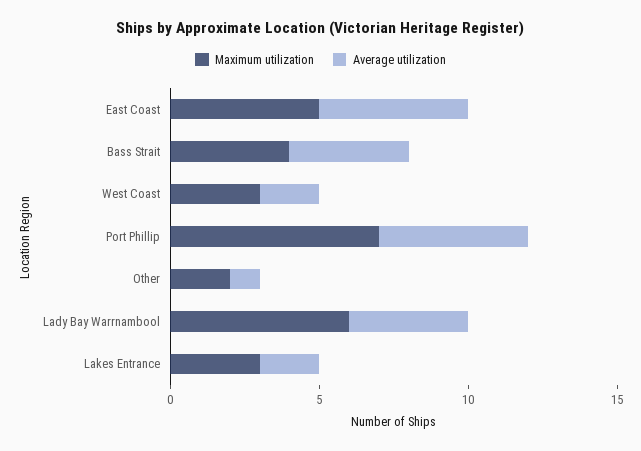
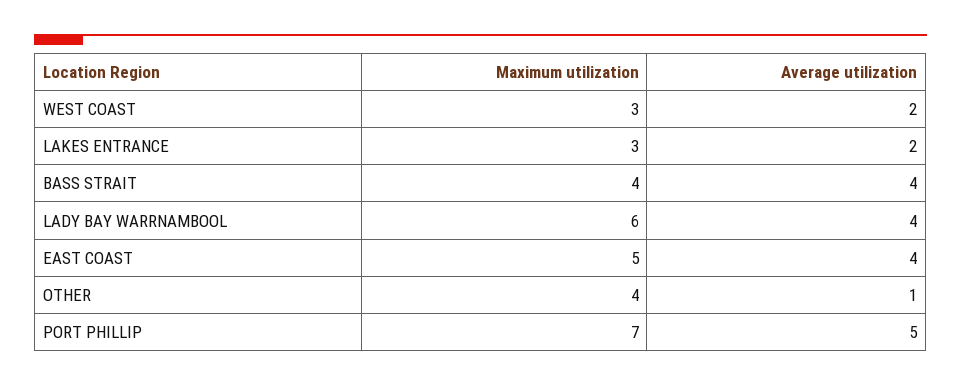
Average utilization, East Coast: 5 -> 4
Maximum utilization, Other: 2 -> 4

